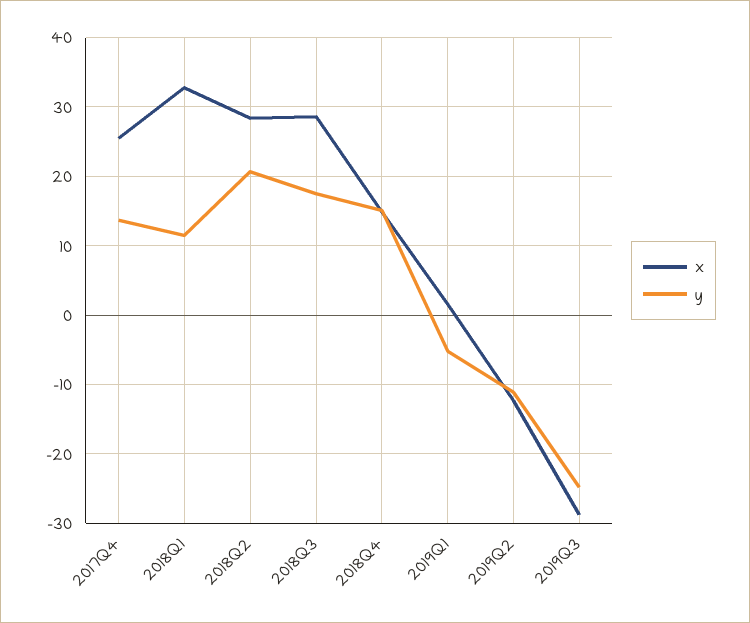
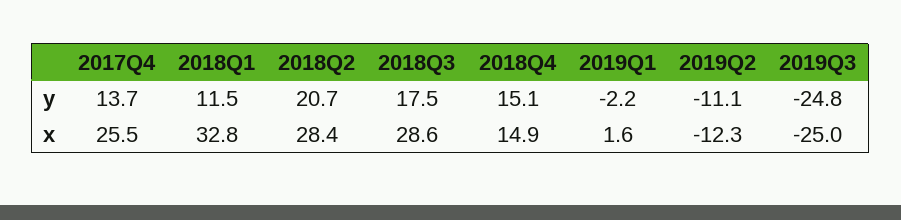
y, 2019Q1: -5 -> -2.2
x, 2019Q3: -29 -> -25

